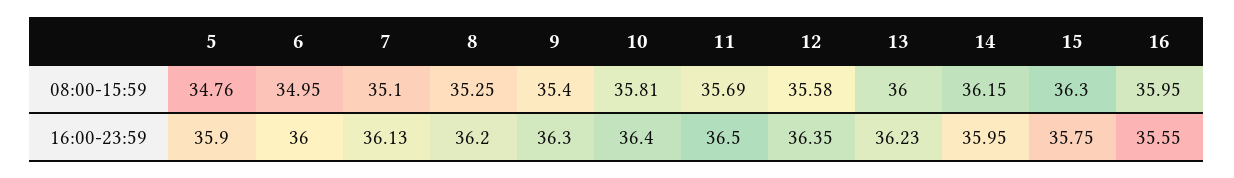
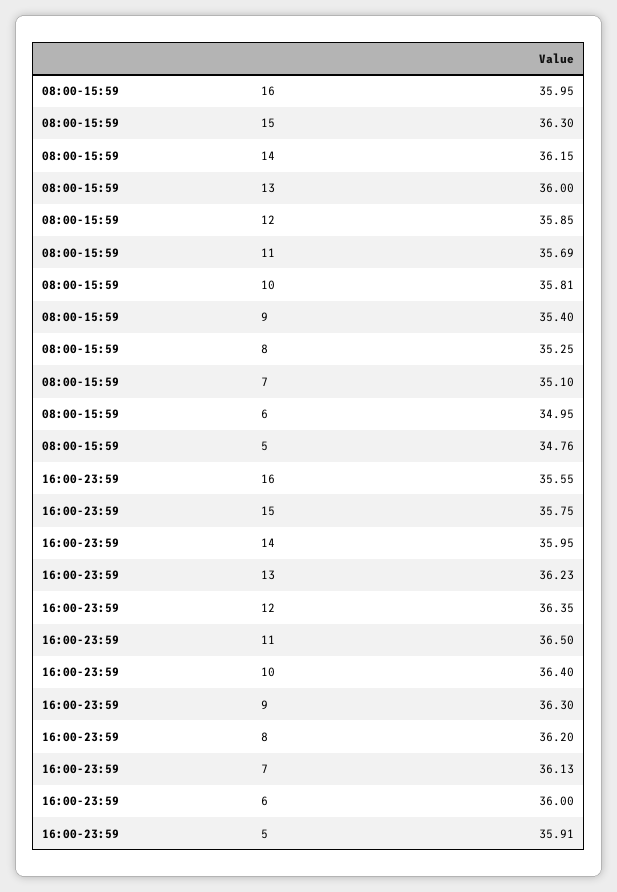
12, 08:00-15:59: 35.58 -> 35.85
5, 16:00-23:59: 35.9 -> 35.91

